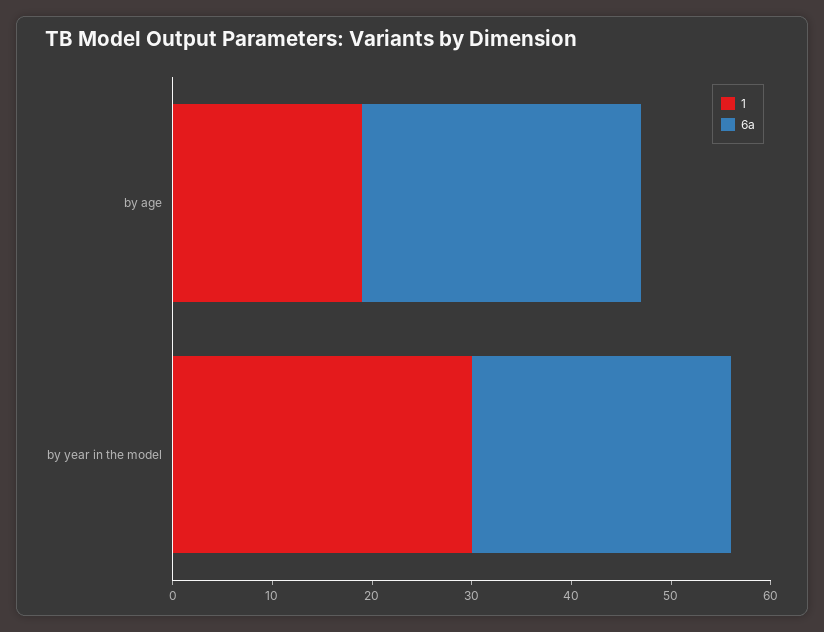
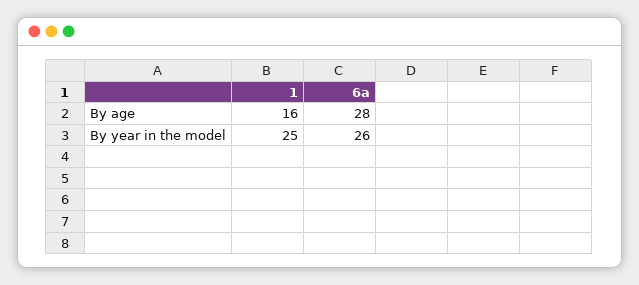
1, by age: 19 -> 16
1, by year in the model: 30 -> 25

